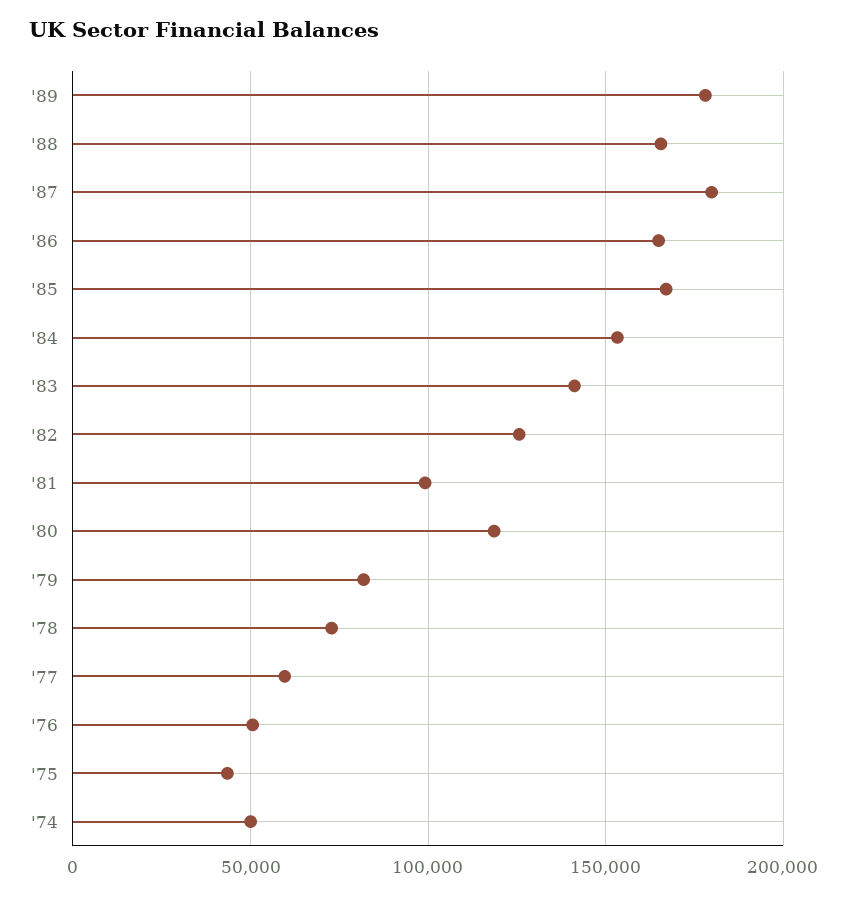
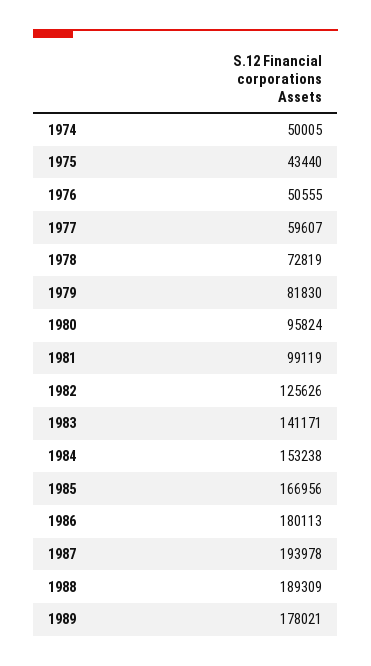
'88: 165000 -> 189309
'87: 180000 -> 193978
'86: 165000 -> 180113
'80: 120000 -> 95824

